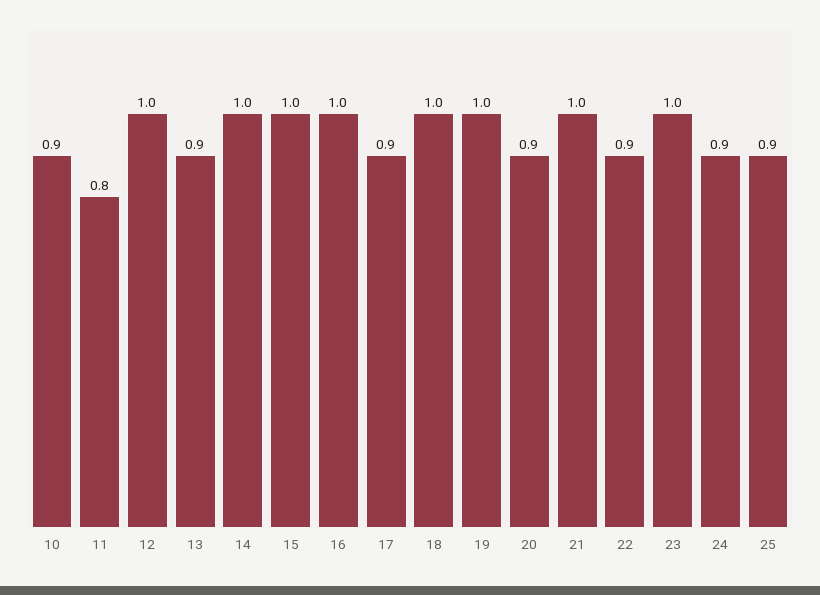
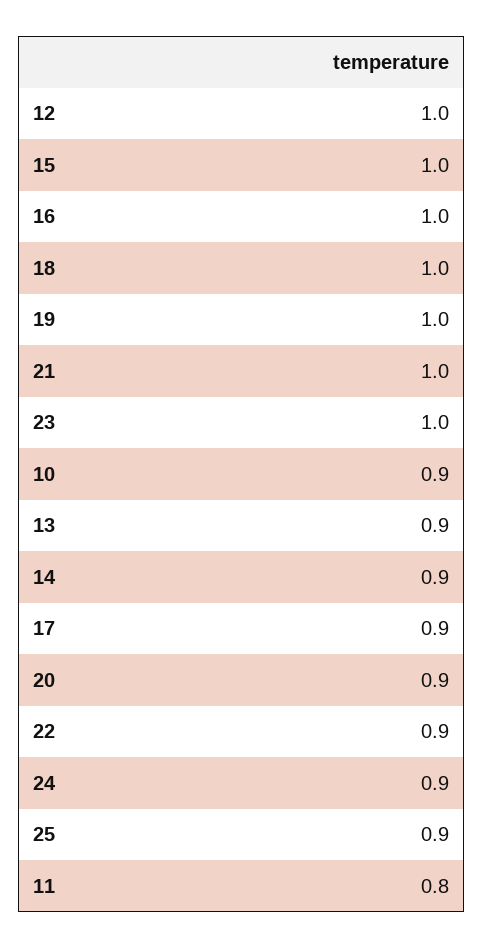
14: 1 -> 0.9

